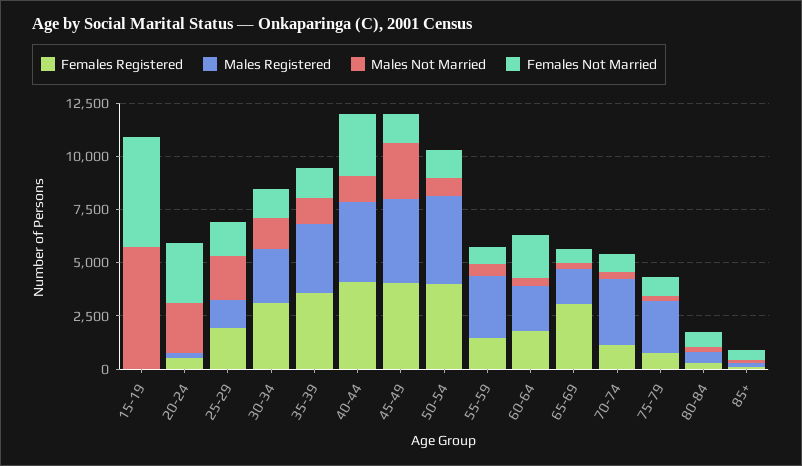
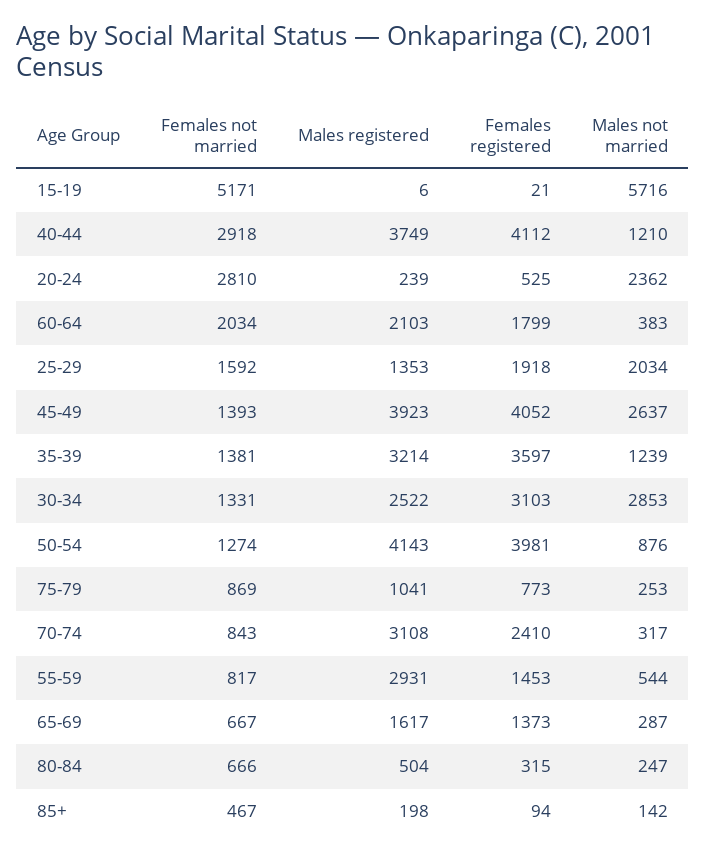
Males Not Married, 30-34: 1500 -> 2853
Females Registered, 65-69: 3000 -> 1373
Females Registered, 70-74: 1000 -> 2410
Males Registered, 75-79: 2500 -> 1041

